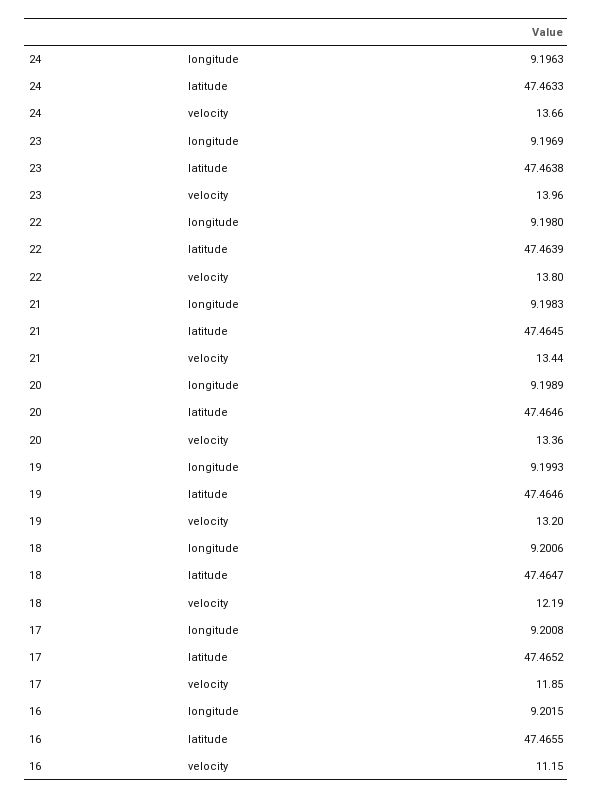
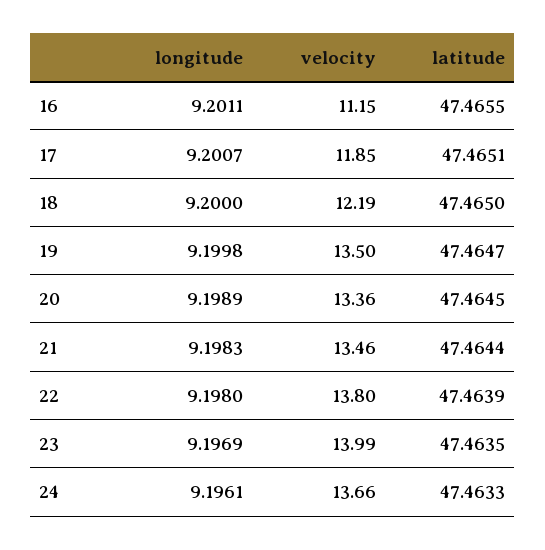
24, longitude: 9.1963 -> 9.1961
23, latitude: 47.4638 -> 47.4635
23, velocity: 13.96 -> 13.99
21, latitude: 47.4645 -> 47.4644
21, velocity: 13.44 -> 13.46
20, latitude: 47.4646 -> 47.4645
19, longitude: 9.1993 -> 9.1998
19, latitude: 47.4646 -> 47.4647
19, velocity: 13.2 -> 13.5
18, longitude: 9.2006 -> 9.2
18, latitude: 47.4647 -> 47.465
17, longitude: 9.2008 -> 9.2007
17, latitude: 47.4652 -> 47.4651
16, longitude: 9.2015 -> 9.2011

